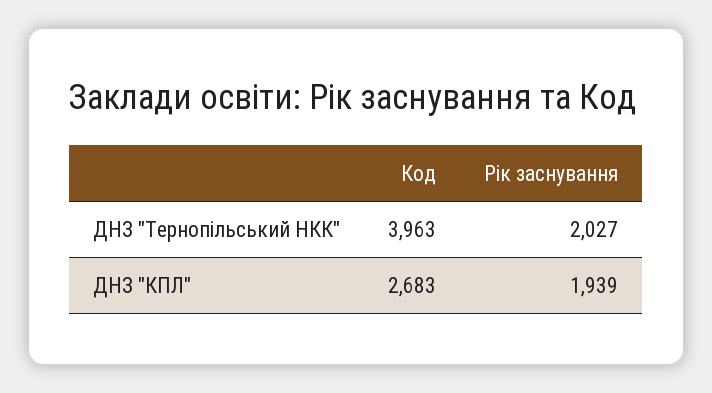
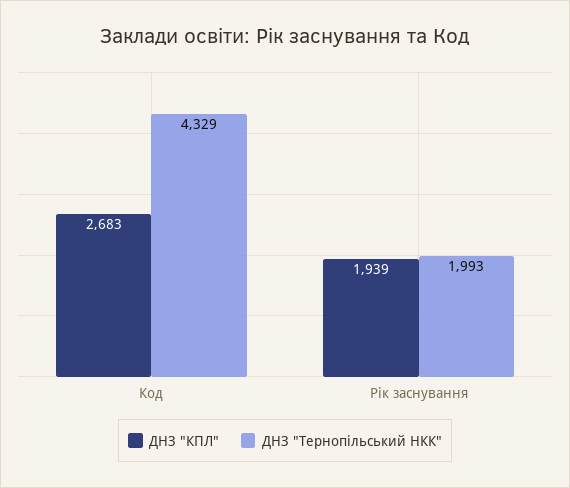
ДНЗ "Тернопільський НКК", Код: 3963 -> 4329
ДНЗ "Тернопільський НКК", Рік заснування: 2027 -> 1993

